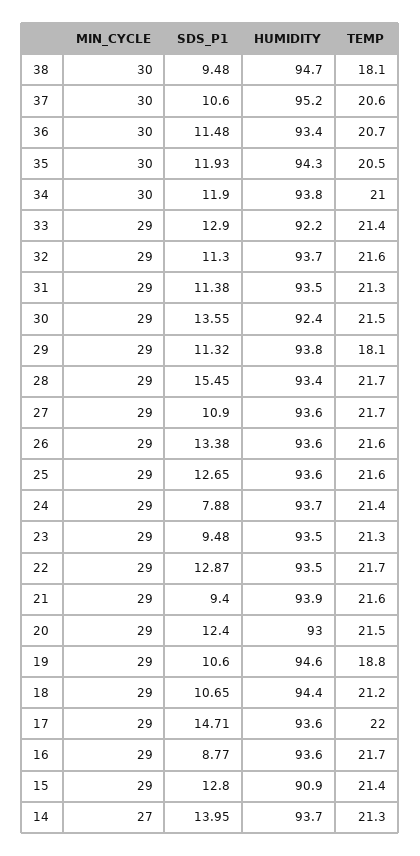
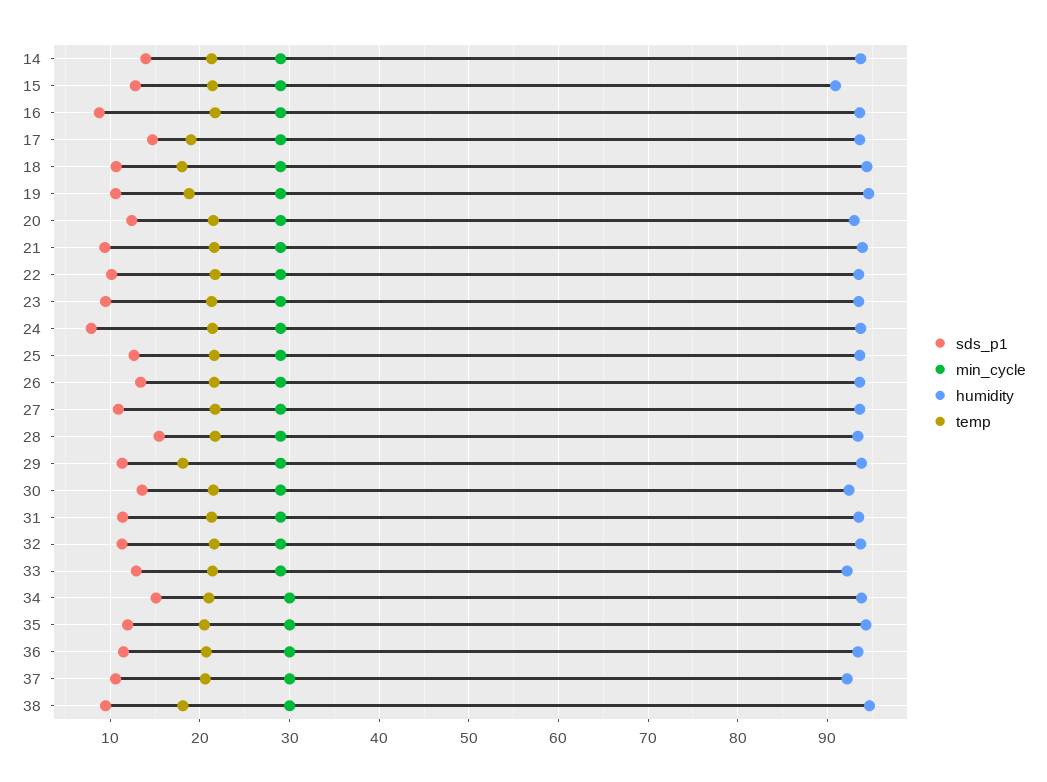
HUMIDITY, 37: 95.2 -> 92
SDS_P1, 34: 11.9 -> 15
SDS_P1, 22: 12.87 -> 10
TEMP, 18: 21.2 -> 18
TEMP, 17: 22 -> 19
MIN_CYCLE, 14: 27 -> 29

